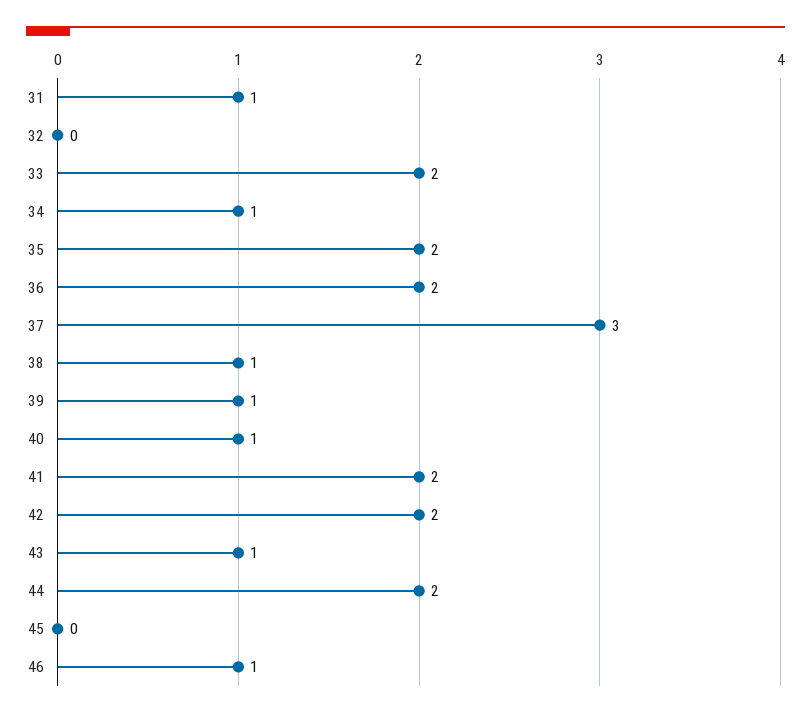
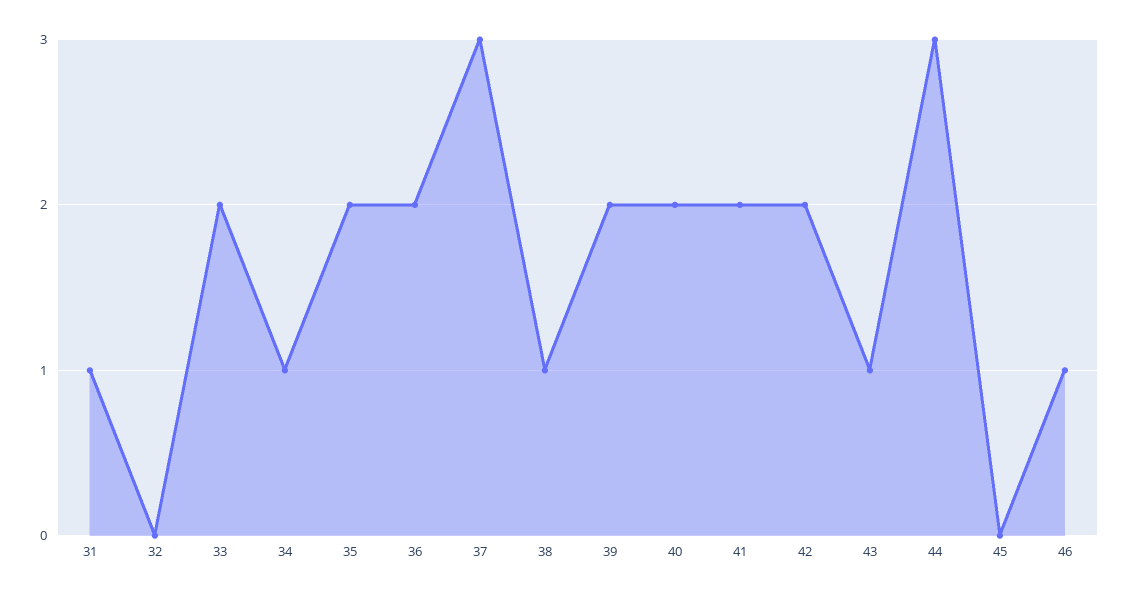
39: 1 -> 2
40: 1 -> 2
44: 2 -> 3

